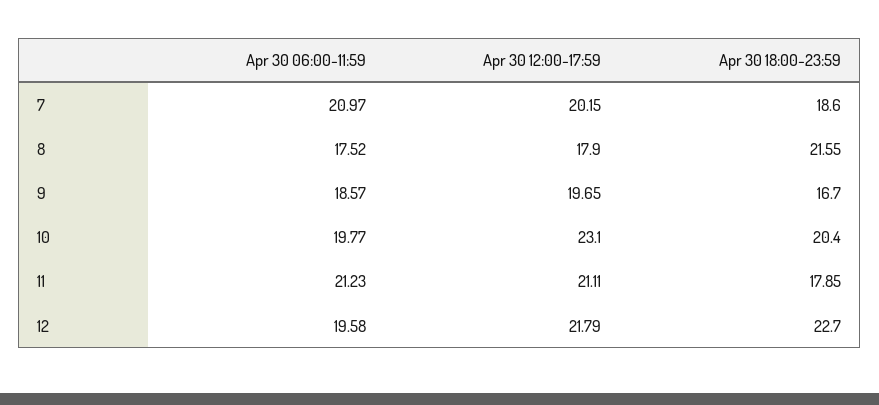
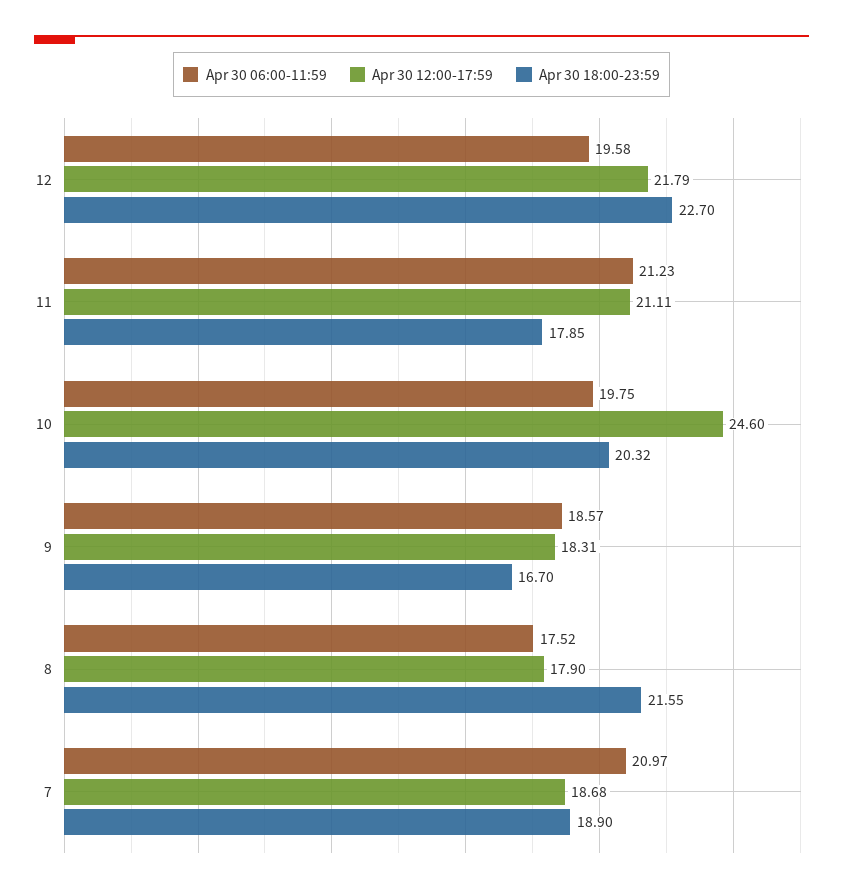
Apr 30 12:00-17:59, 7: 20.15 -> 18.68
Apr 30 18:00-23:59, 7: 18.6 -> 18.9
Apr 30 12:00-17:59, 9: 19.65 -> 18.31
Apr 30 06:00-11:59, 10: 19.77 -> 19.75
Apr 30 12:00-17:59, 10: 23.1 -> 24.6
Apr 30 18:00-23:59, 10: 20.4 -> 20.32

